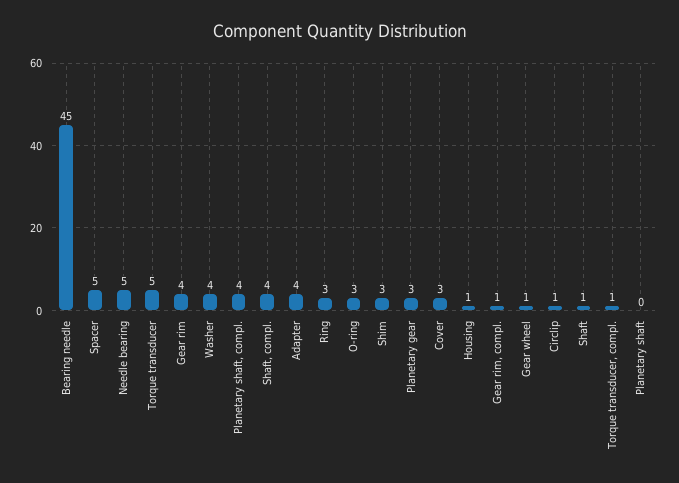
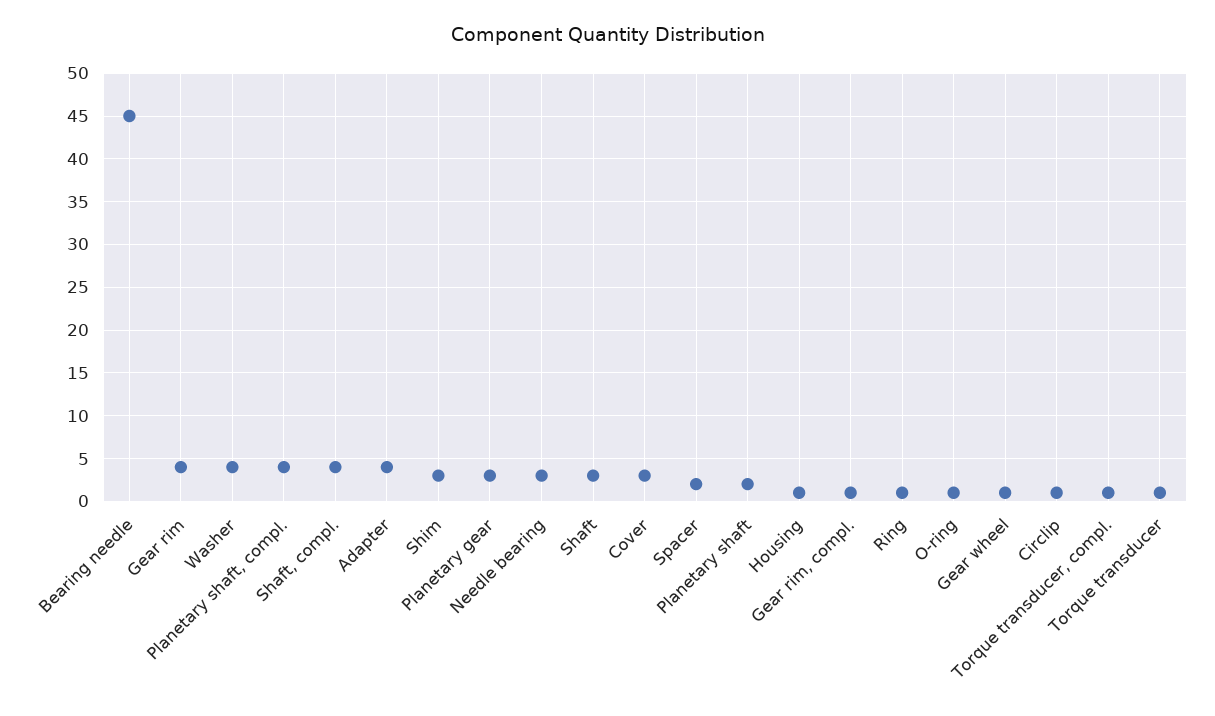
Spacer: 5 -> 2
Needle bearing: 5 -> 3
Torque transducer: 5 -> 1
Ring: 3 -> 1
O-ring: 3 -> 1
Shaft: 1 -> 3
Planetary shaft: 0 -> 2

